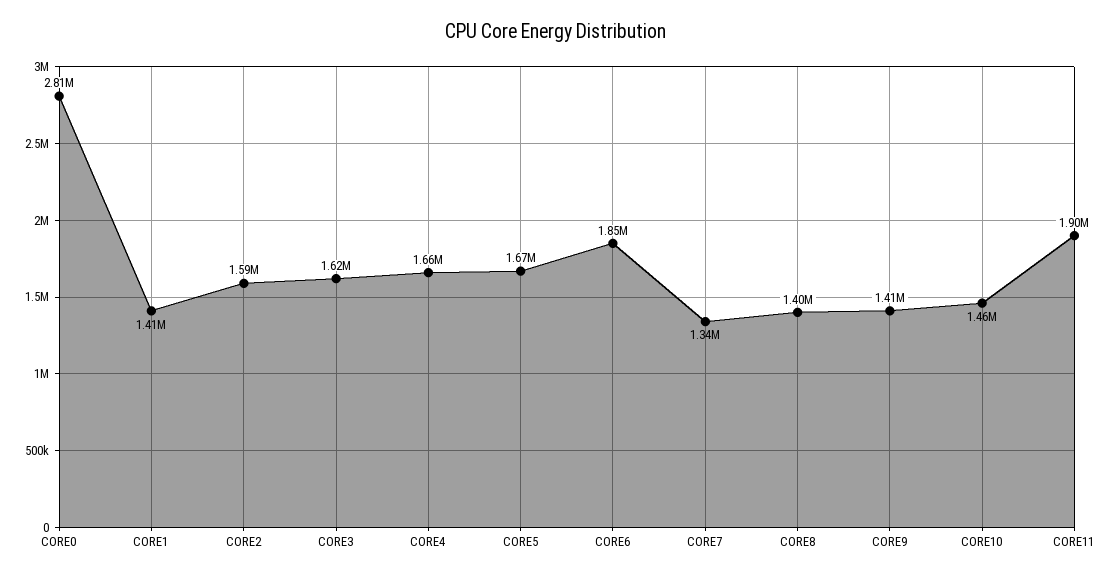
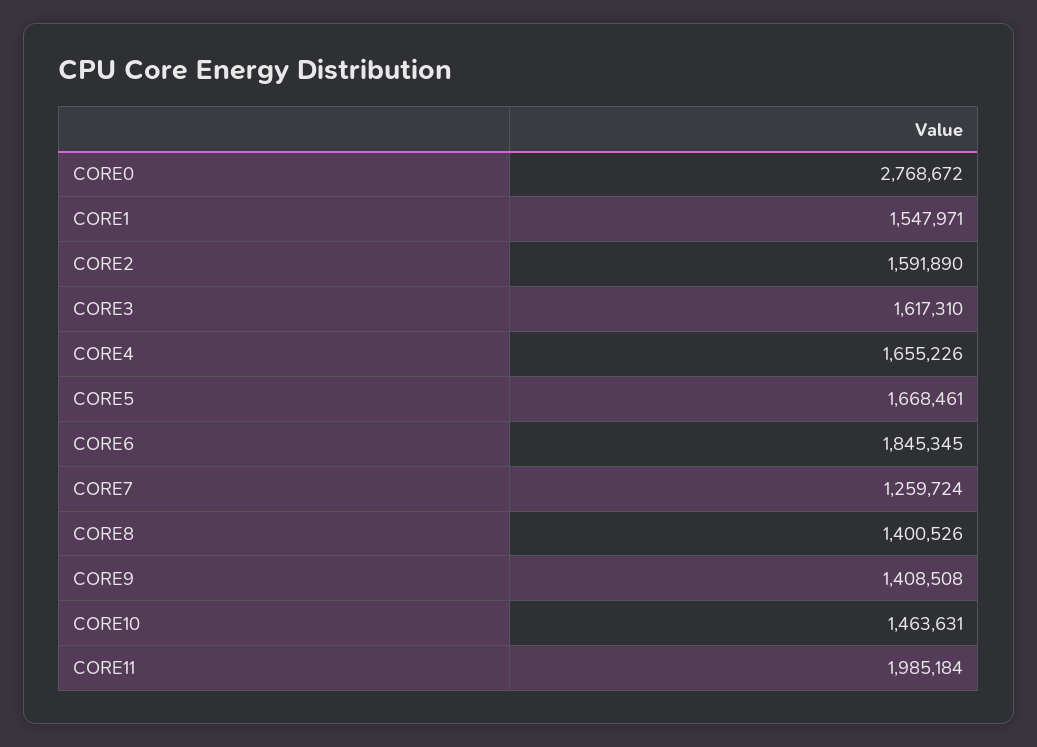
CORE0: 2810000 -> 2768672
CORE1: 1410000 -> 1547971
CORE7: 1340000 -> 1259724
CORE11: 1900000 -> 1985184

